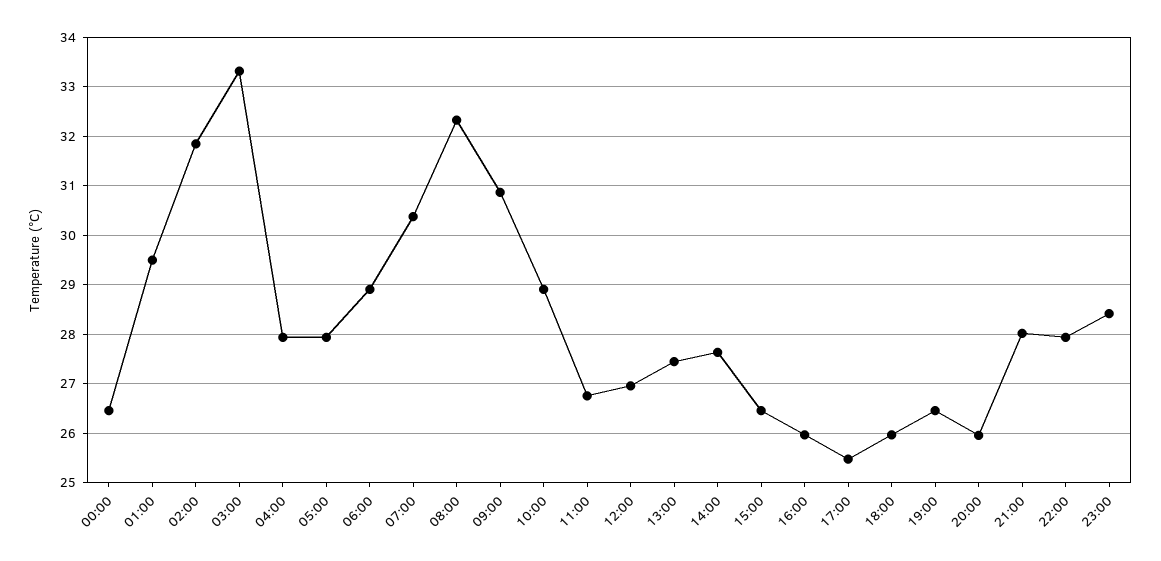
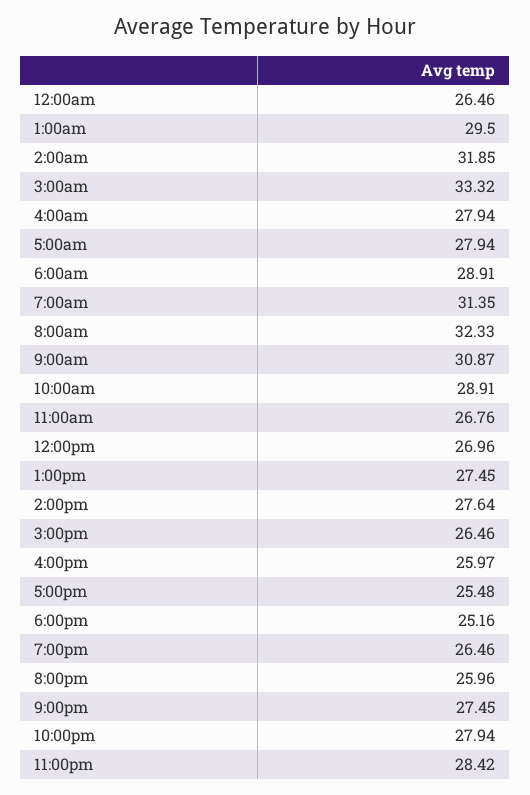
07:00: 30.4 -> 31.35
18:00: 26 -> 25.16
21:00: 28 -> 27.45

